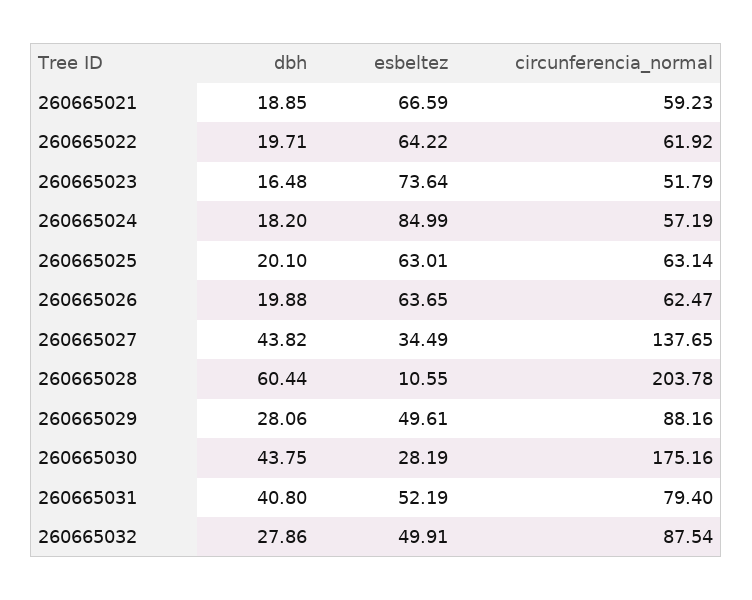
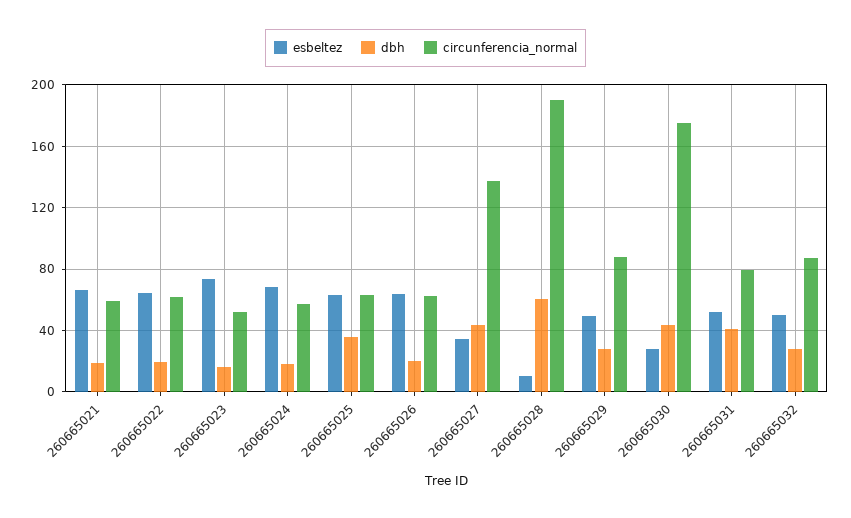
esbeltez, 260665024: 84.99 -> 70
dbh, 260665025: 20.1 -> 35
circunferencia_normal, 260665028: 203.78 -> 190

